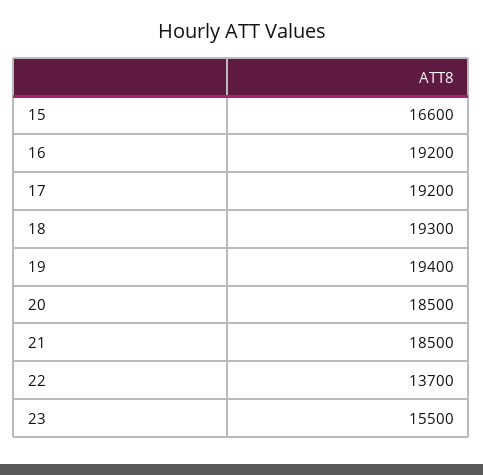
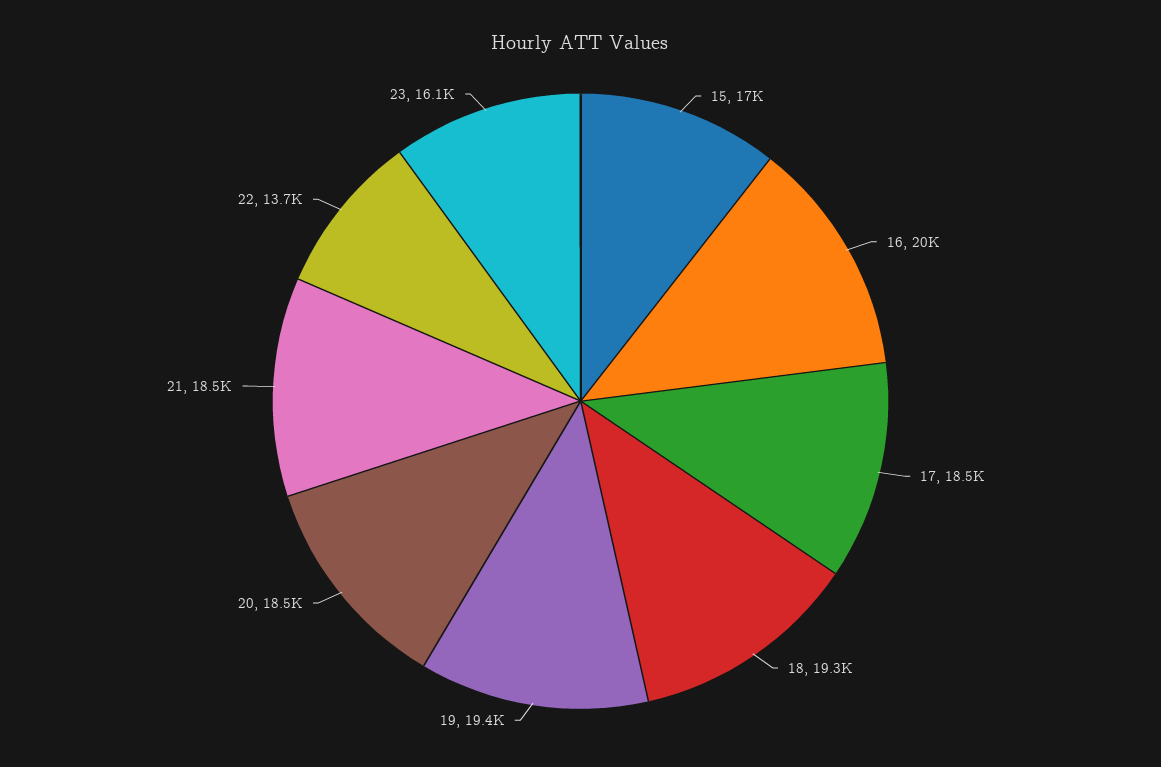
15: 16600 -> 17000
16: 19200 -> 20000
17: 19200 -> 18500
23: 15500 -> 16100

